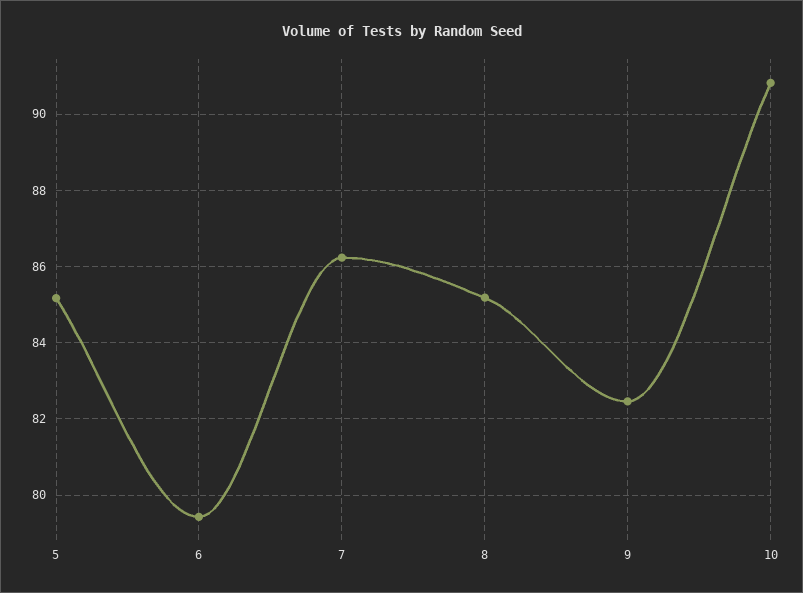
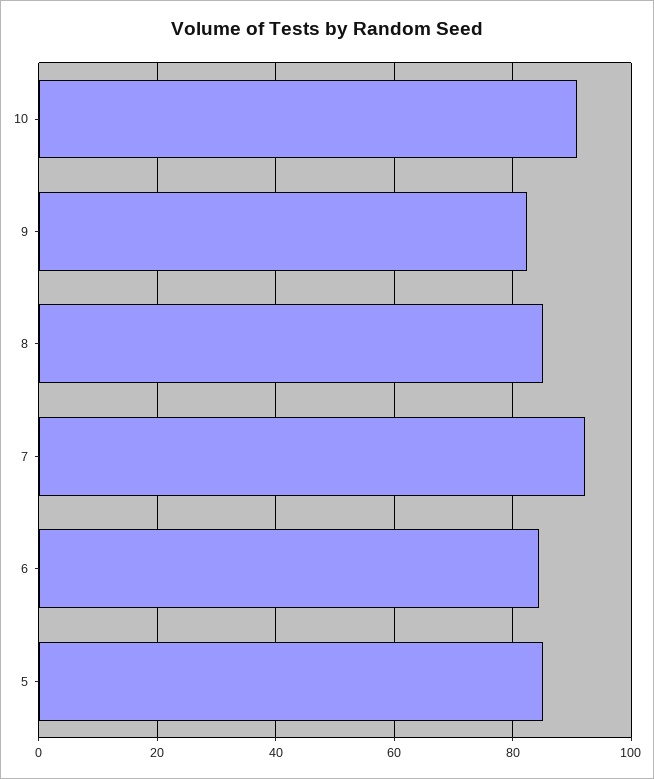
6: 79.4 -> 84
7: 86.2 -> 92

